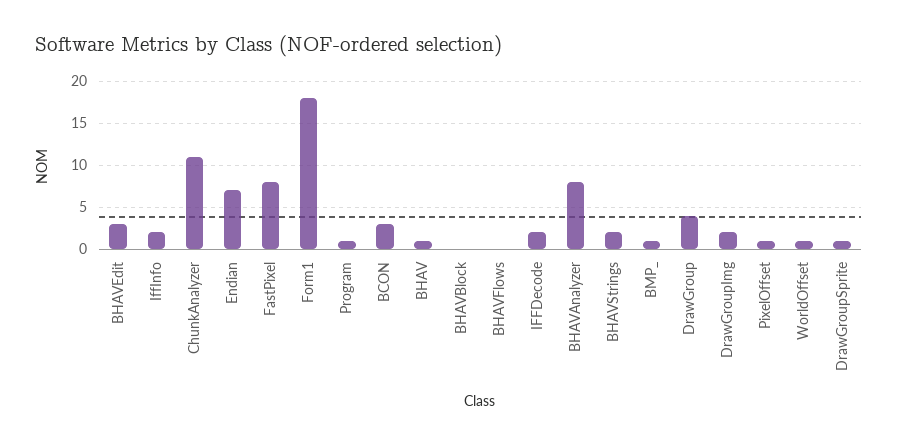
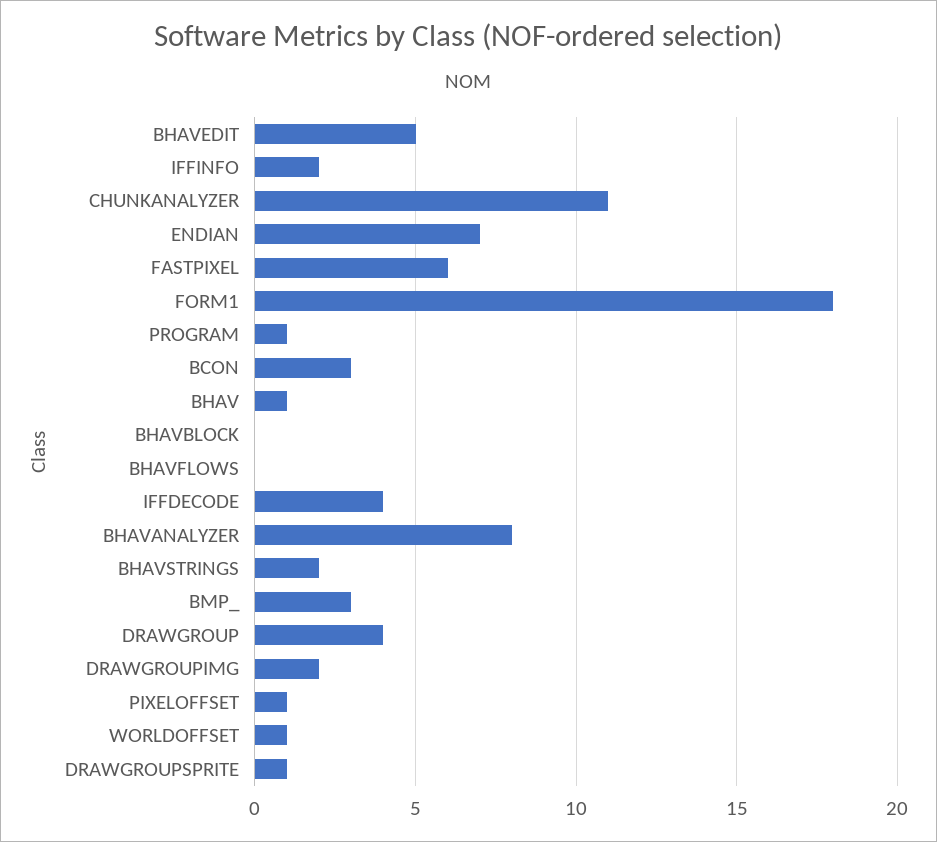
BHAVEdit: 3 -> 5
FastPixel: 8 -> 6
IFFDecode: 2 -> 4
BMP_: 1 -> 3

